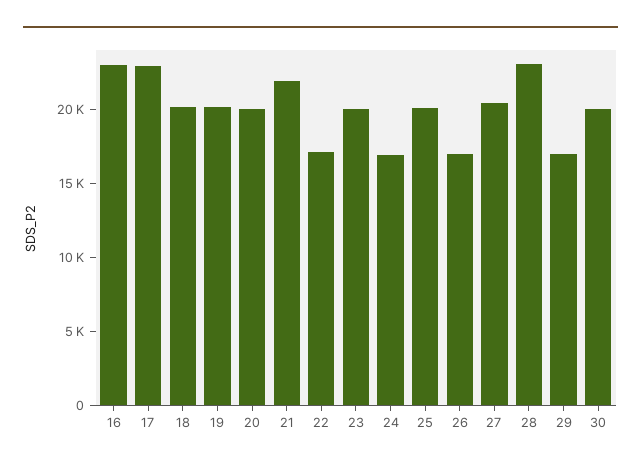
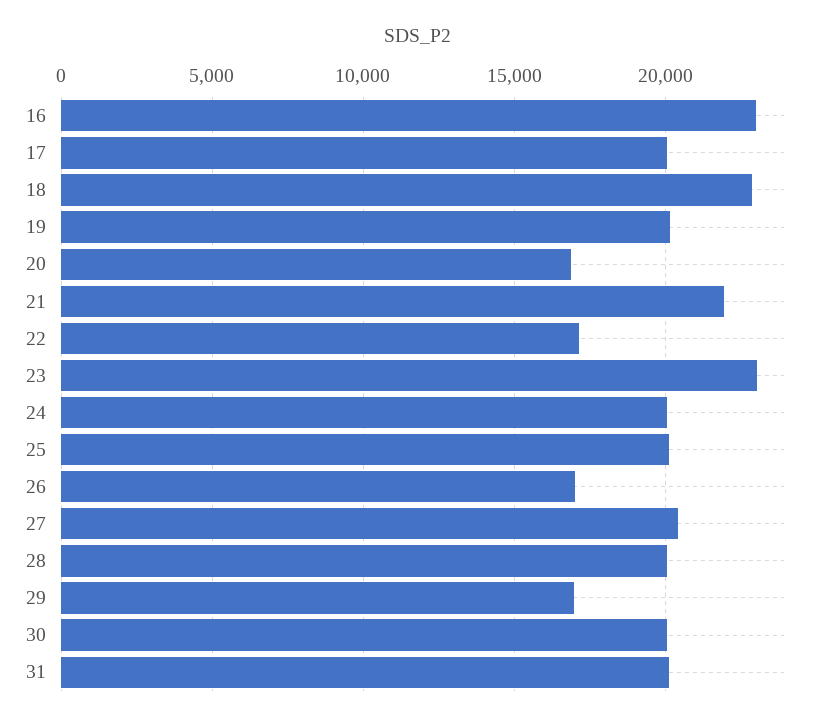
17: 23000 -> 20000
18: 20000 -> 23000
20: 20000 -> 17000
23: 20000 -> 23000
24: 17000 -> 20000
28: 23000 -> 20000
31: none -> 20000

